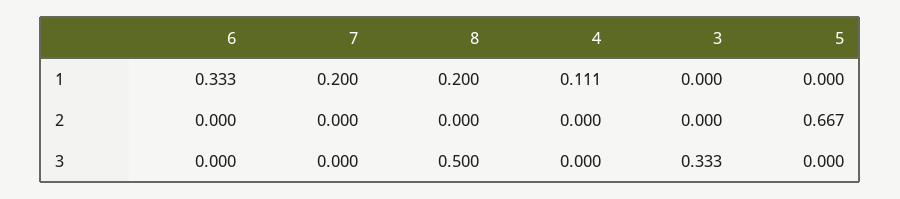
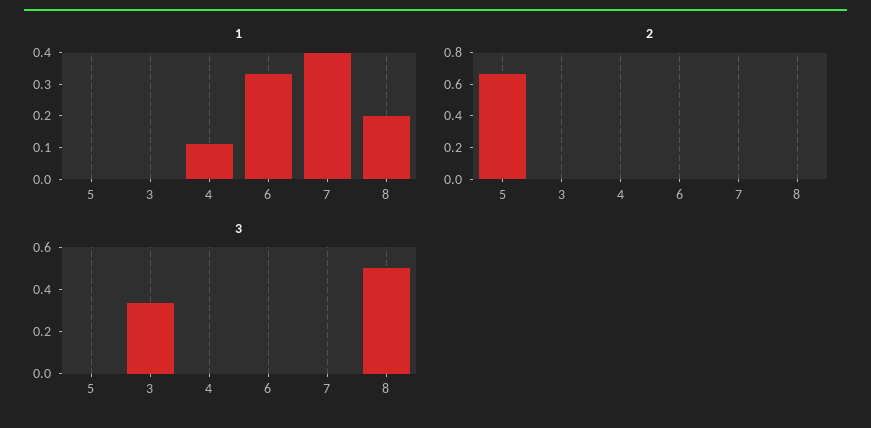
1, 7: 0.2 -> 0.4

